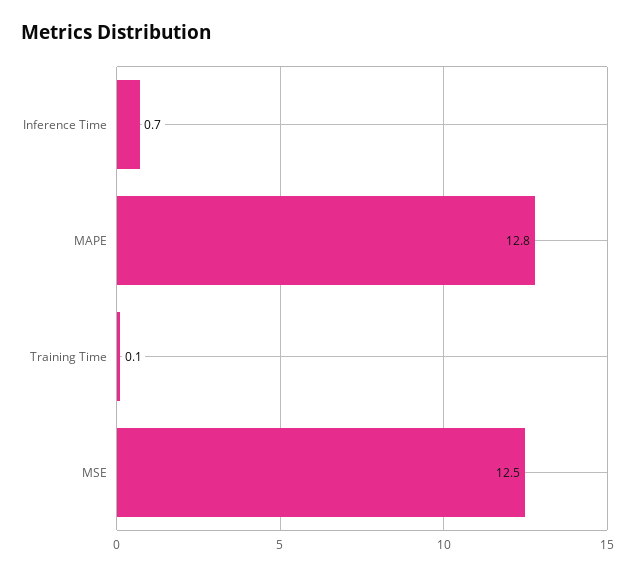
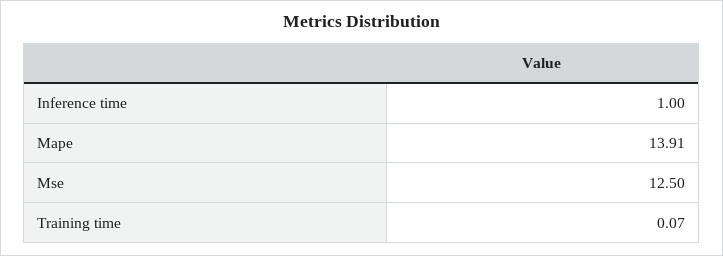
Inference Time: 0.7 -> 1
MAPE: 12.8 -> 13.91

